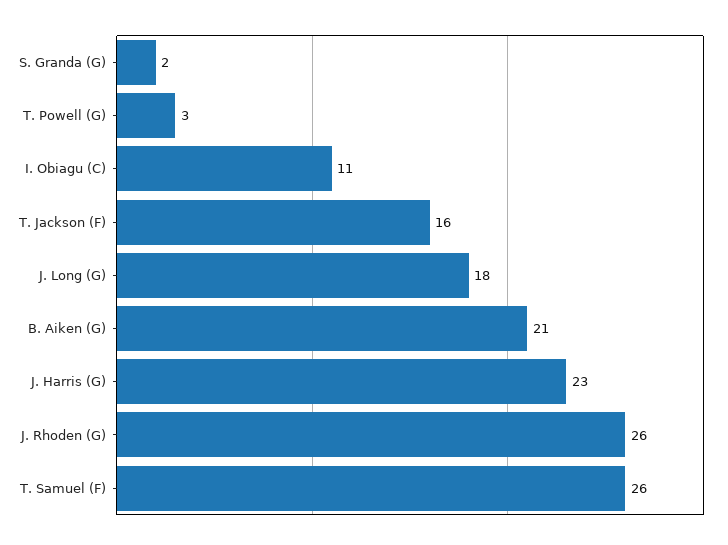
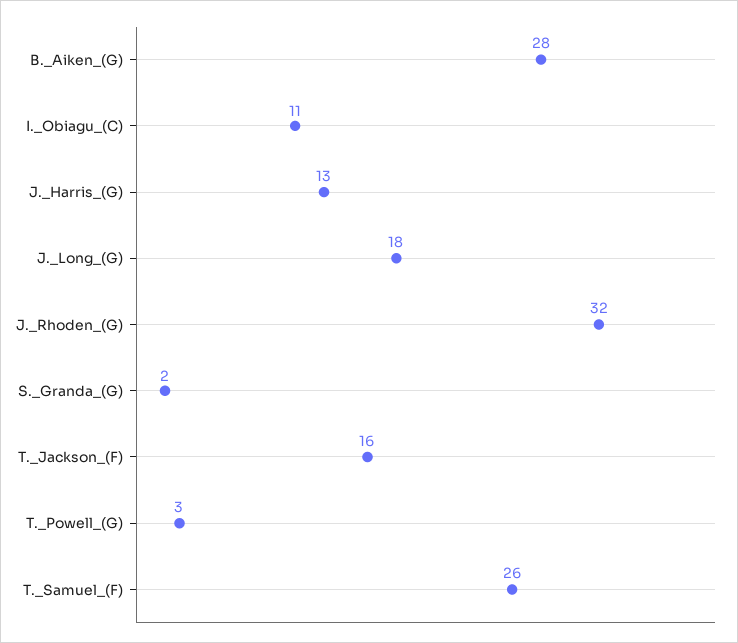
B. Aiken (G): 21 -> 28
J. Harris (G): 23 -> 13
J. Rhoden (G): 26 -> 32

